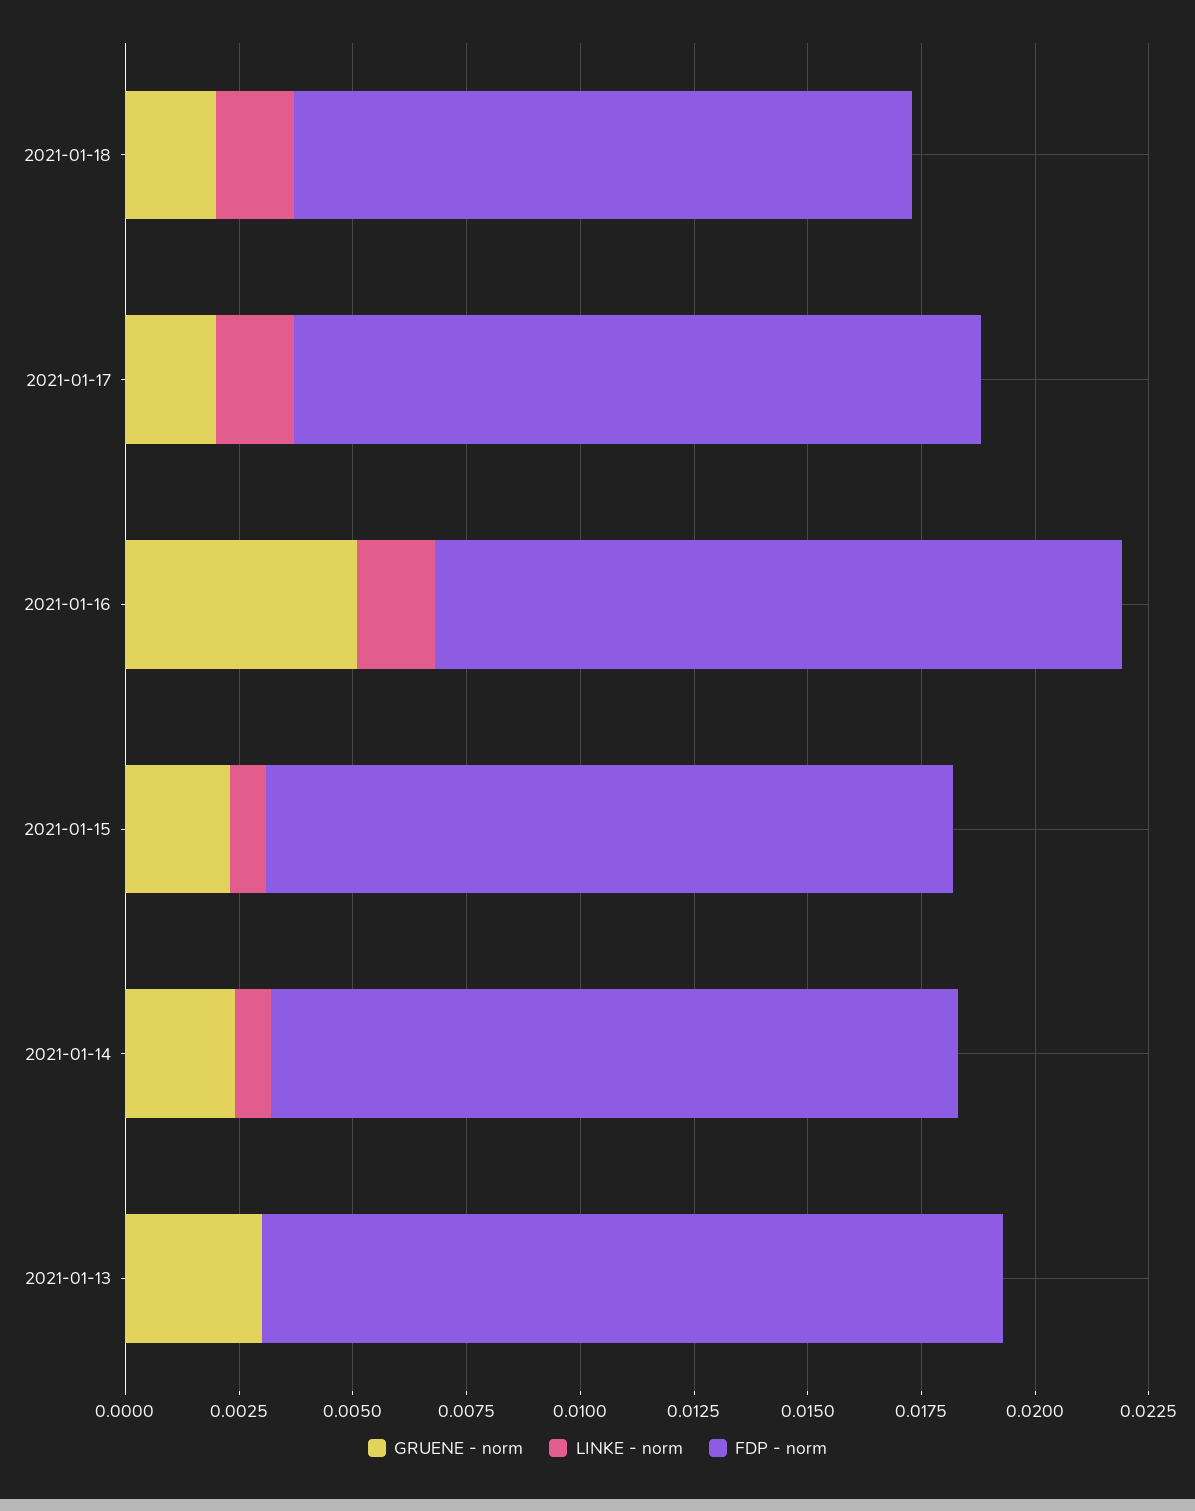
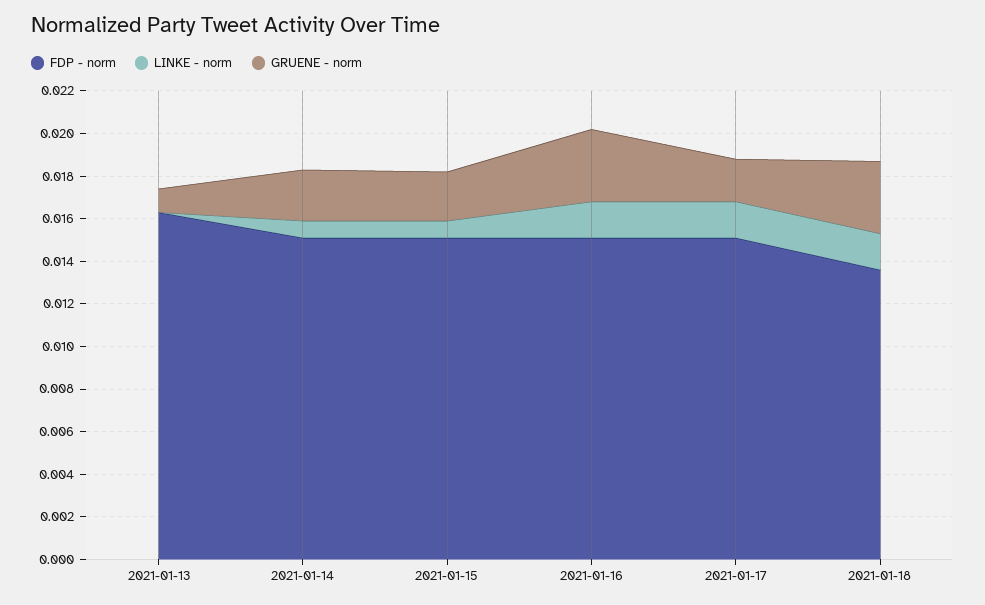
GRUENE - norm, 2021-01-18: 0.002 -> 0.0035
GRUENE - norm, 2021-01-16: 0.005 -> 0.0035
GRUENE - norm, 2021-01-13: 0.003 -> 0.001

